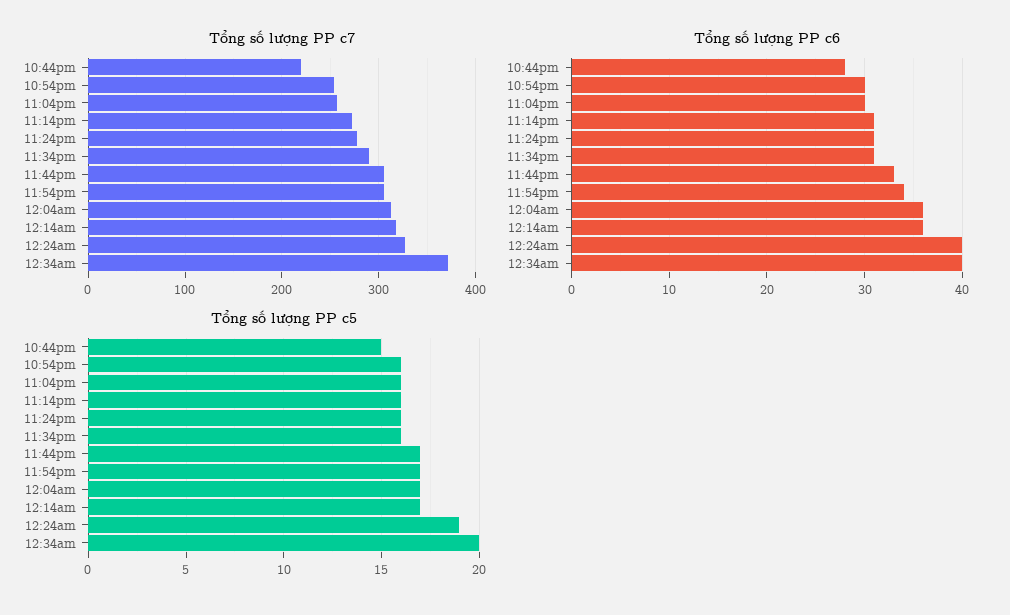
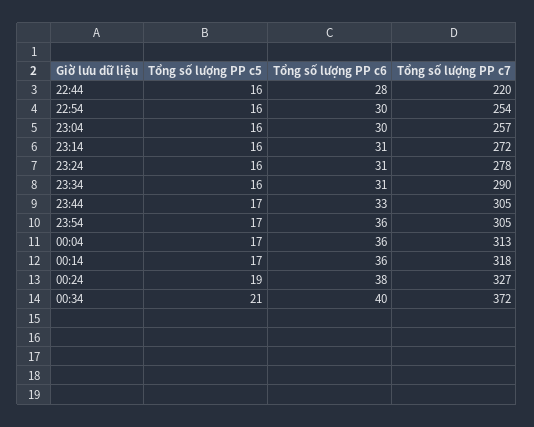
Tổng số lượng PP c6, 11:54pm: 34 -> 36
Tổng số lượng PP c6, 12:24am: 40 -> 38
Tổng số lượng PP c5, 10:44pm: 15 -> 16
Tổng số lượng PP c5, 12:34am: 20 -> 21

